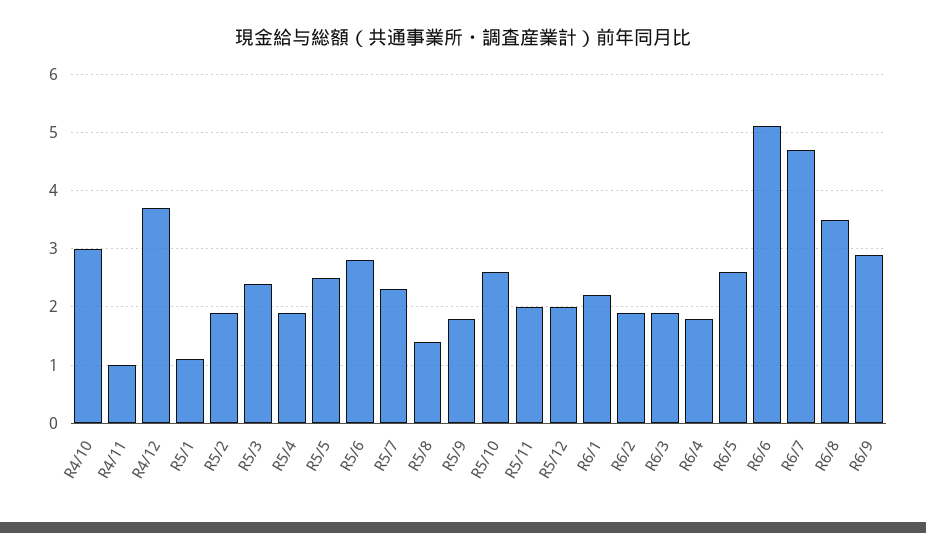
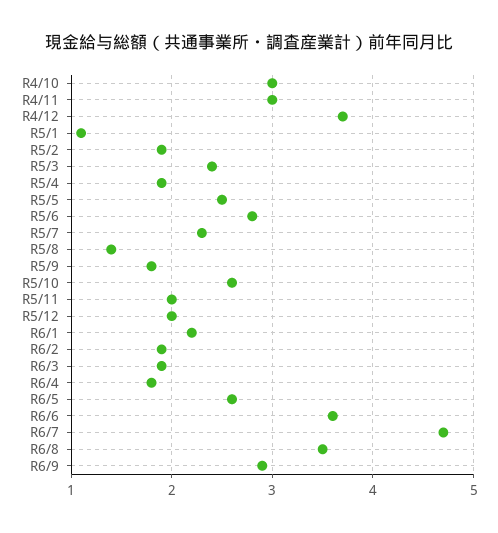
R4/11: 1 -> 3
R6/6: 5 -> 3.6

